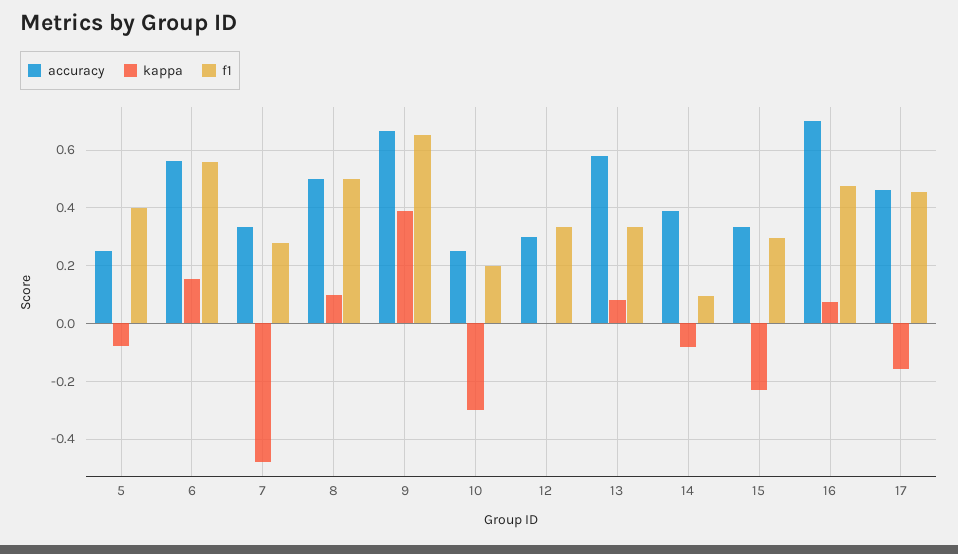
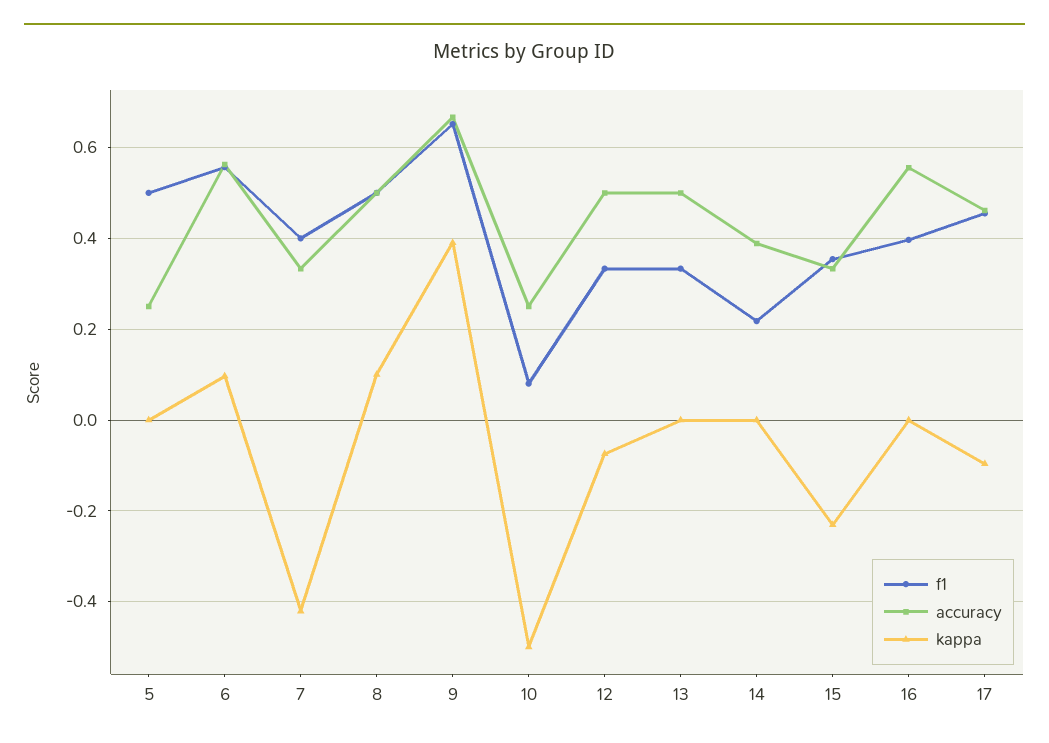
kappa, 5: -0.075 -> 0
f1, 5: 0.4 -> 0.5
kappa, 6: 0.15 -> 0.1
kappa, 7: -0.475 -> -0.42
f1, 7: 0.275 -> 0.4
kappa, 10: -0.3 -> -0.5
f1, 10: 0.2 -> 0.08
accuracy, 12: 0.3 -> 0.5
kappa, 12: 0 -> -0.08
accuracy, 13: 0.575 -> 0.5
kappa, 13: 0.075 -> 0
kappa, 14: -0.075 -> 0
f1, 14: 0.1 -> 0.22
f1, 15: 0.3 -> 0.36
accuracy, 16: 0.7 -> 0.56
kappa, 16: 0.075 -> 0
f1, 16: 0.475 -> 0.4
kappa, 17: -0.15 -> -0.1

